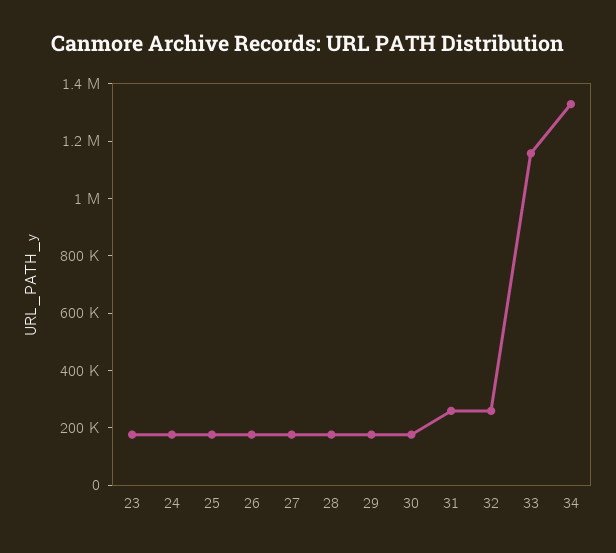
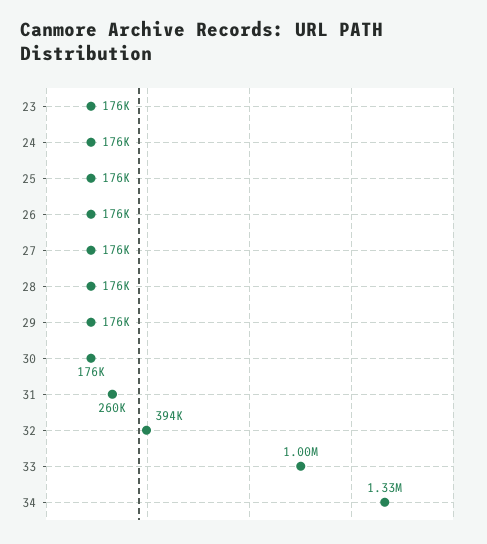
32: 250000 -> 394000
33: 1150000 -> 1000000

